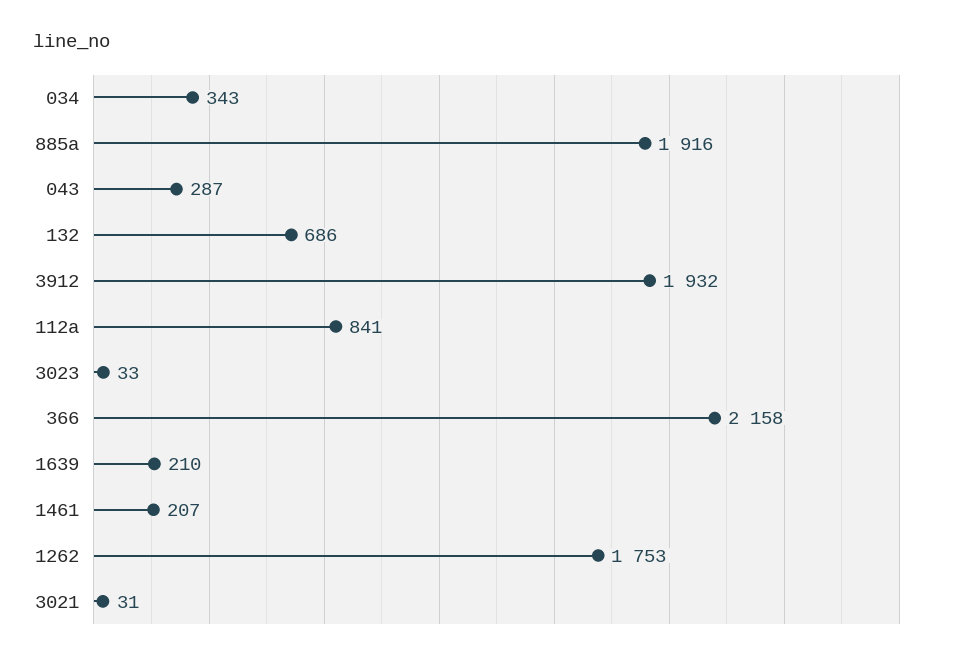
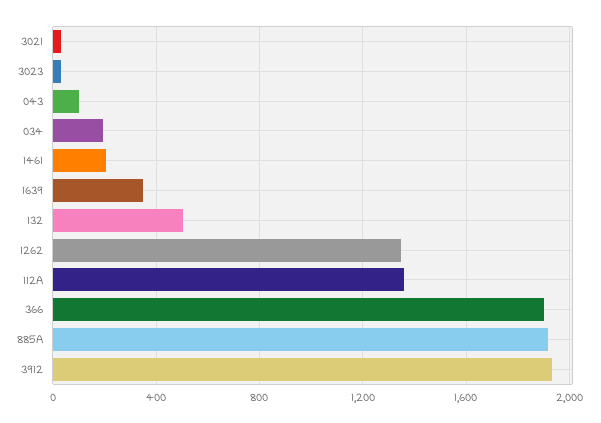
034: 343 -> 200
043: 287 -> 100
132: 686 -> 500
112a: 841 -> 1350
366: 2158 -> 1900
1639: 210 -> 350
1262: 1753 -> 1350

